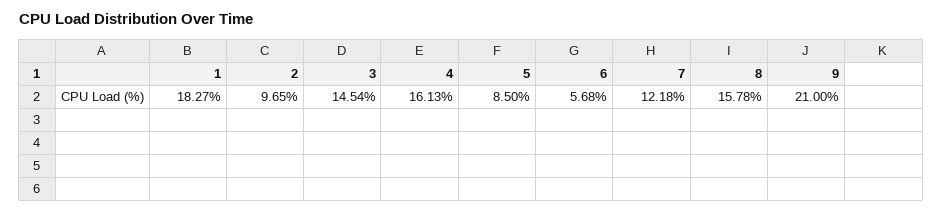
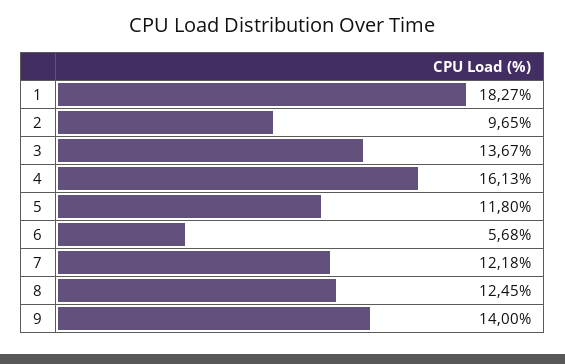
3: 14.54 -> 13.67
5: 8.5 -> 11.8
8: 15.78 -> 12.45
9: 21 -> 14

